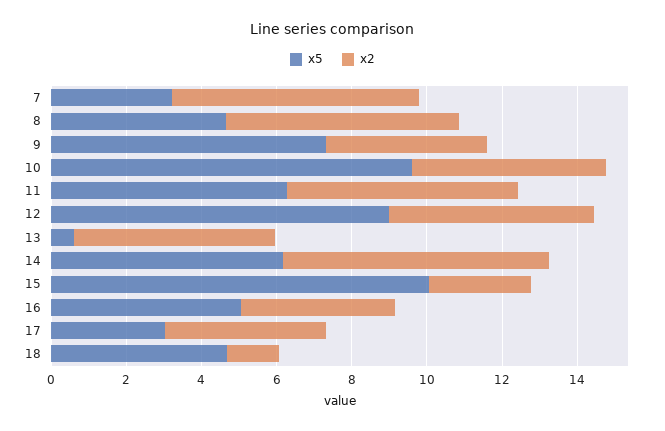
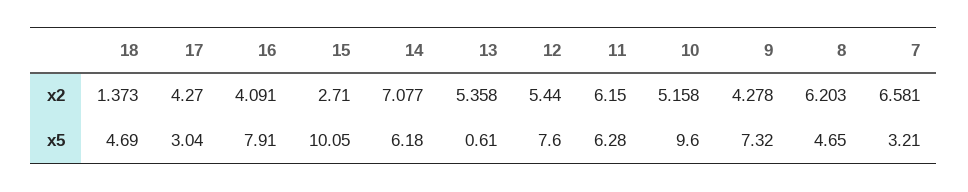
x5, 12: 9 -> 7.6
x5, 16: 5 -> 7.91

